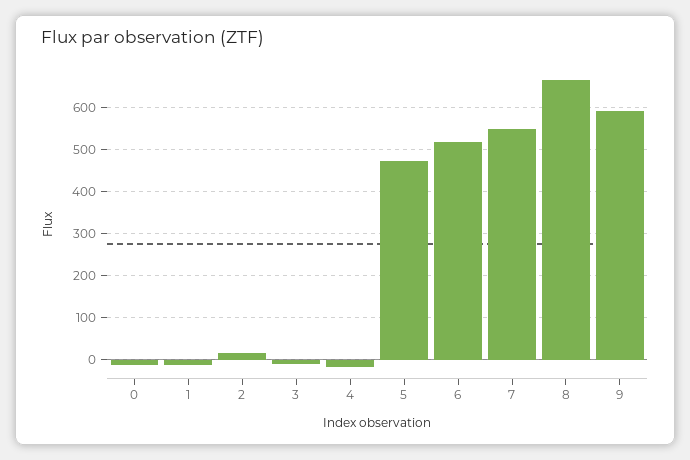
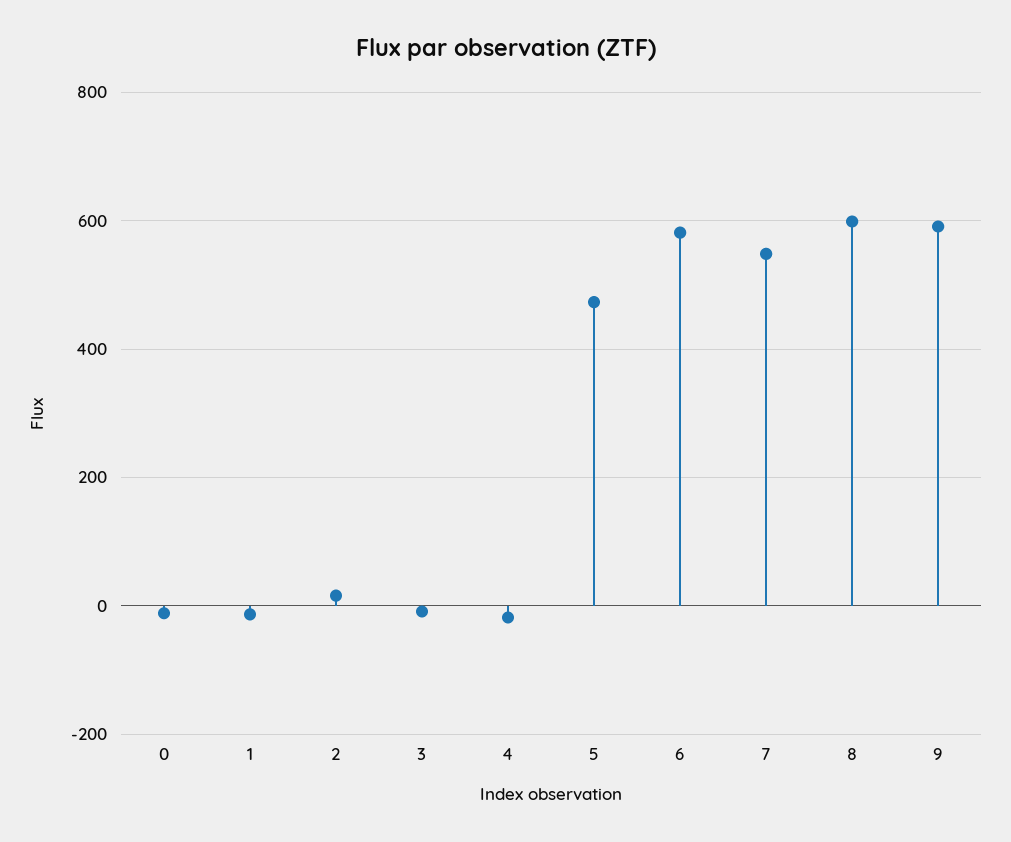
6: 520 -> 580
8: 660 -> 600

